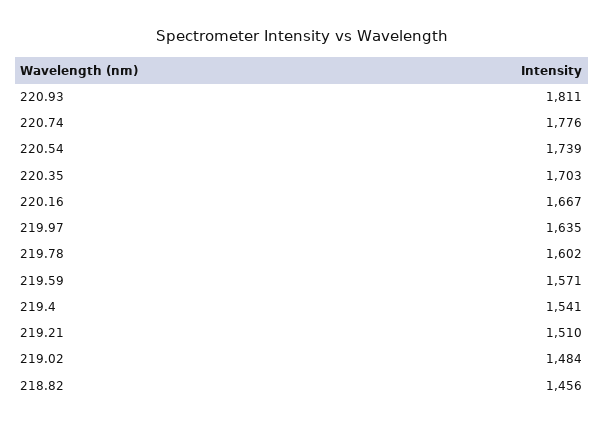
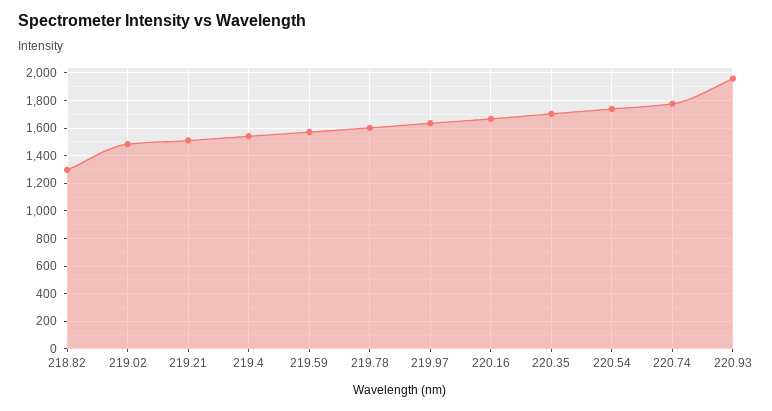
220.93: 1811 -> 1950
218.82: 1456 -> 1300

